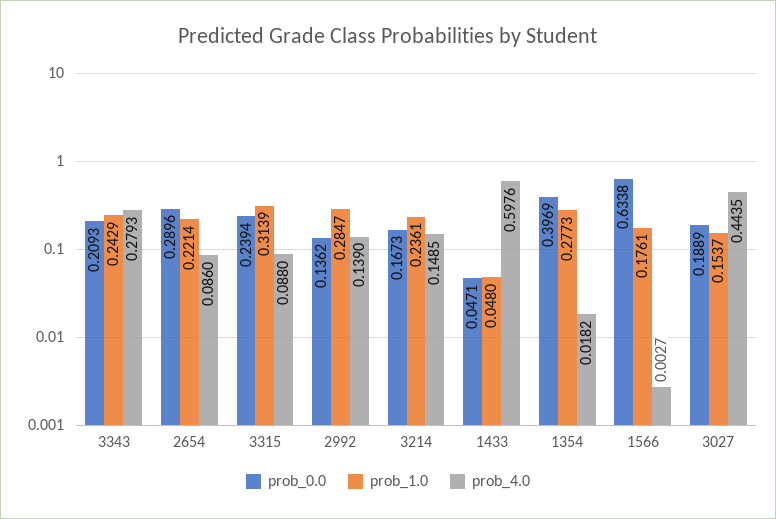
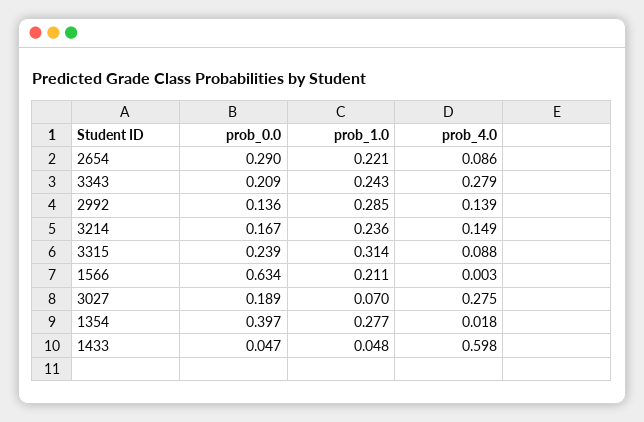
prob_1.0, 1566: 0.1761 -> 0.211
prob_1.0, 3027: 0.1537 -> 0.07
prob_4.0, 3027: 0.4435 -> 0.275

